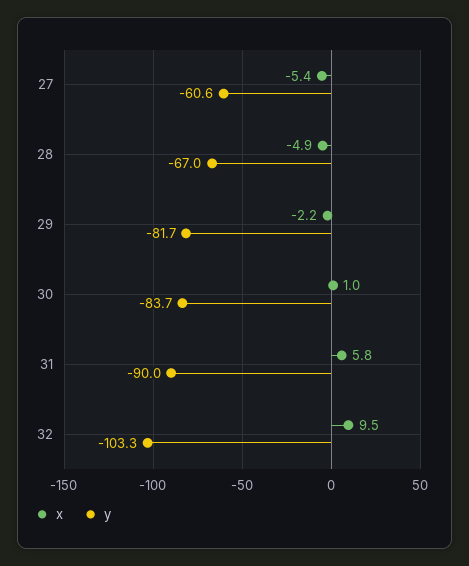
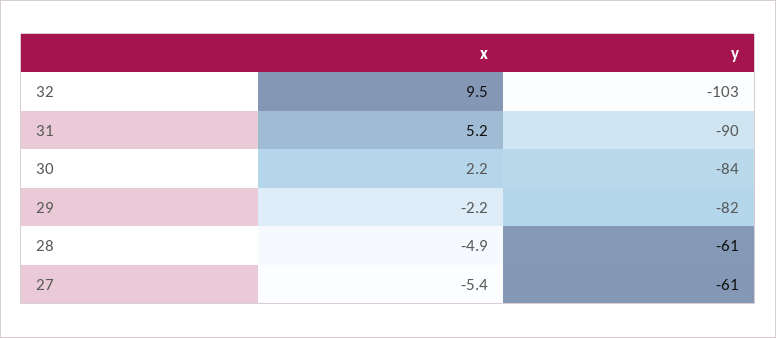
y, 28: -67 -> -61
x, 30: 1 -> 2.2
x, 31: 5.8 -> 5.2

